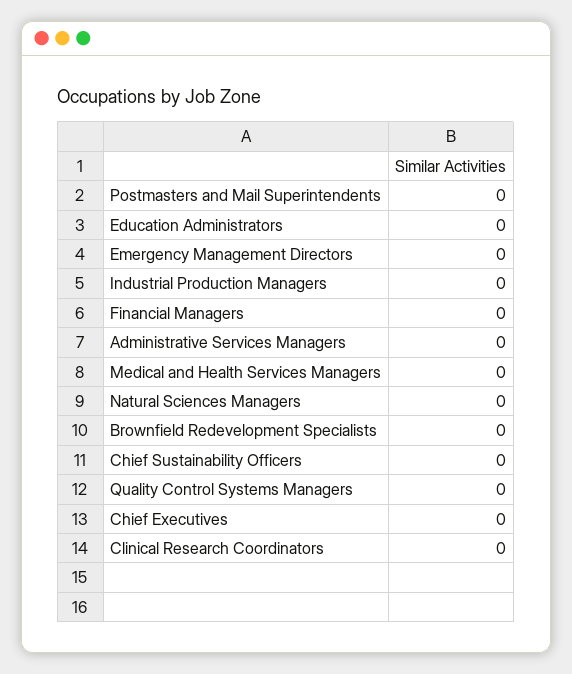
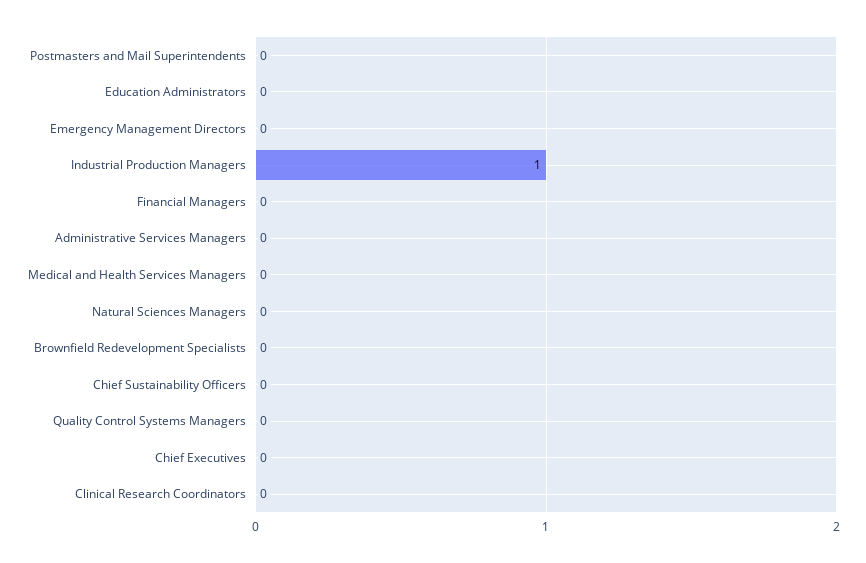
Industrial Production Managers: 0 -> 1

